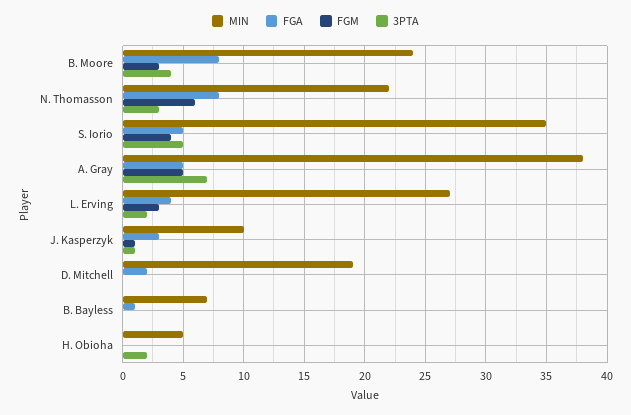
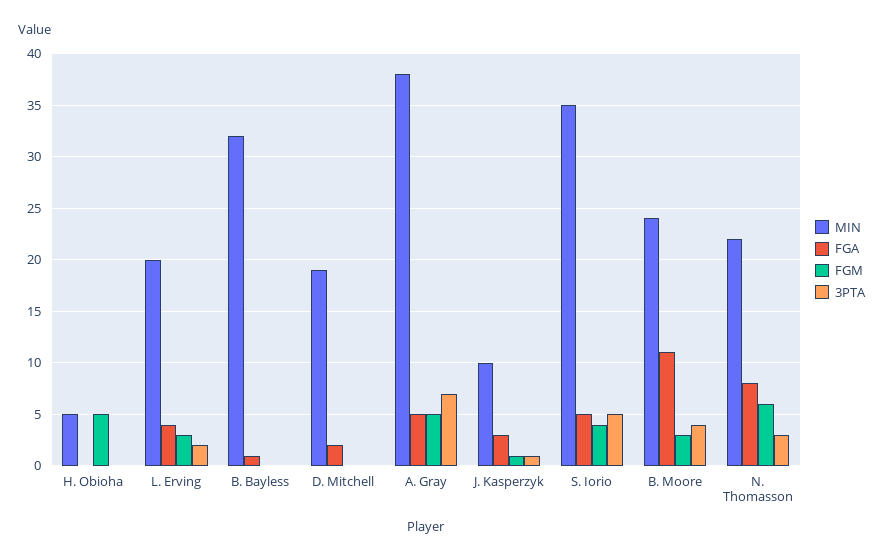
FGA, B. Moore: 8 -> 11
MIN, L. Erving: 27 -> 20
MIN, B. Bayless: 7 -> 32
FGM, H. Obioha: 0 -> 5
3PTA, H. Obioha: 2 -> 0

